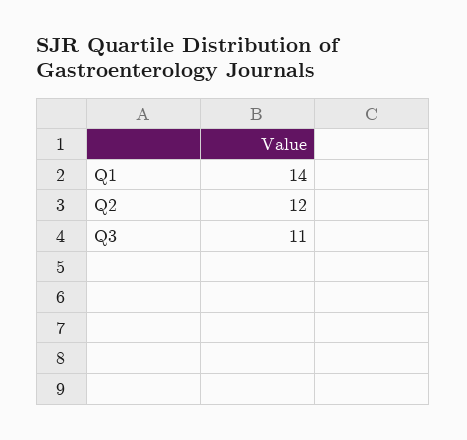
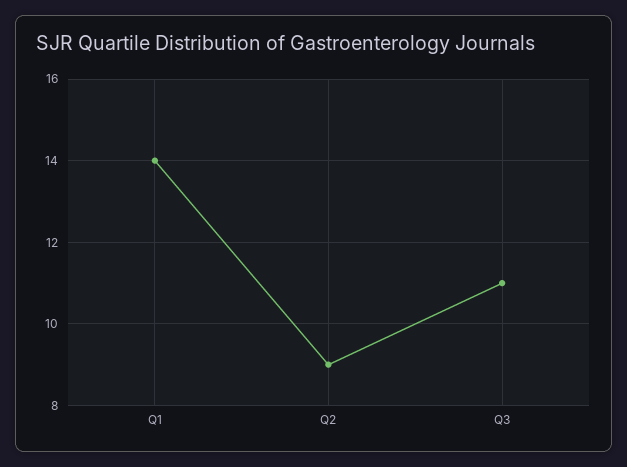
Q2: 12 -> 9

